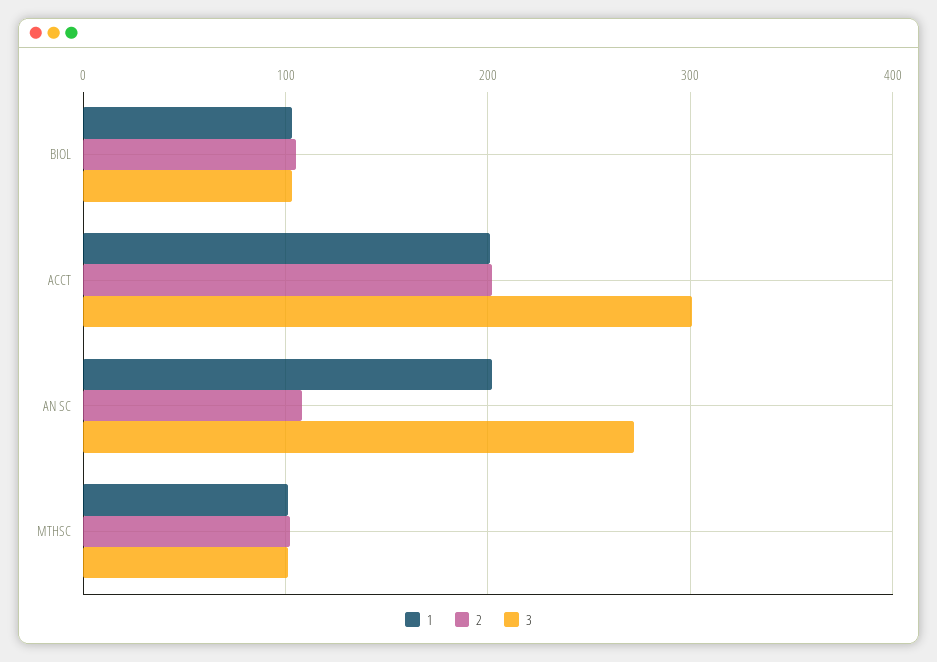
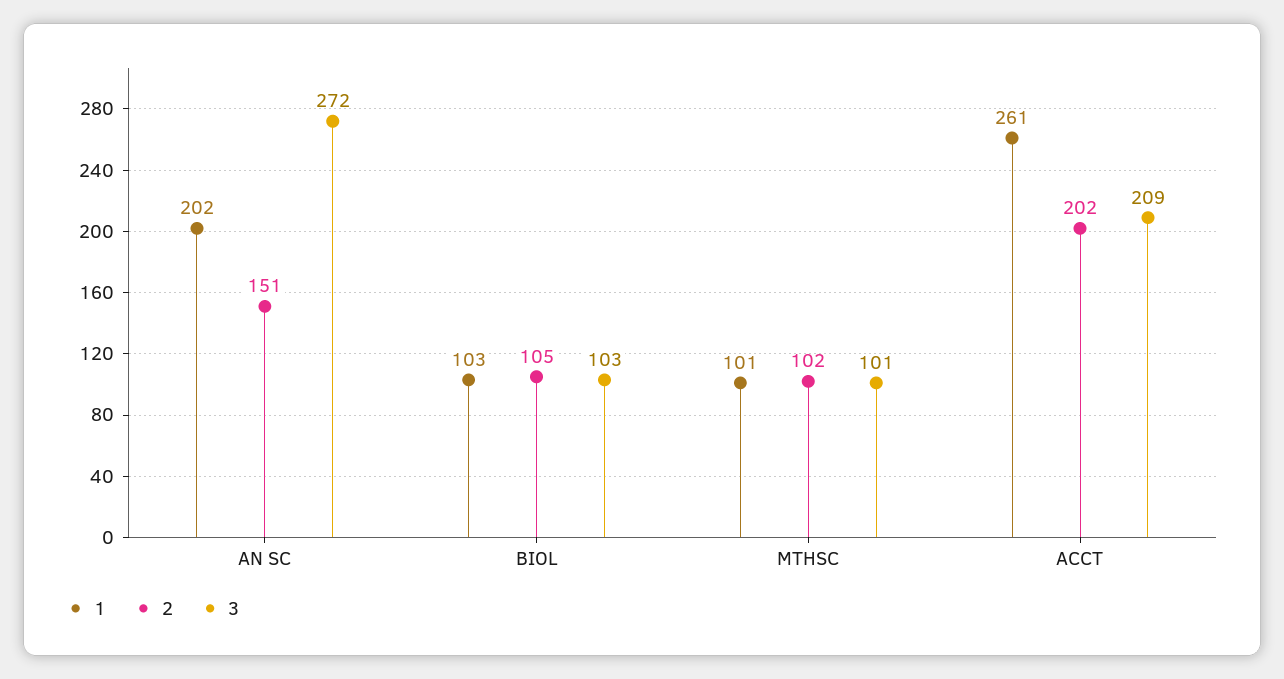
1, ACCT: 200 -> 261
3, ACCT: 300 -> 209
2, AN SC: 110 -> 151

